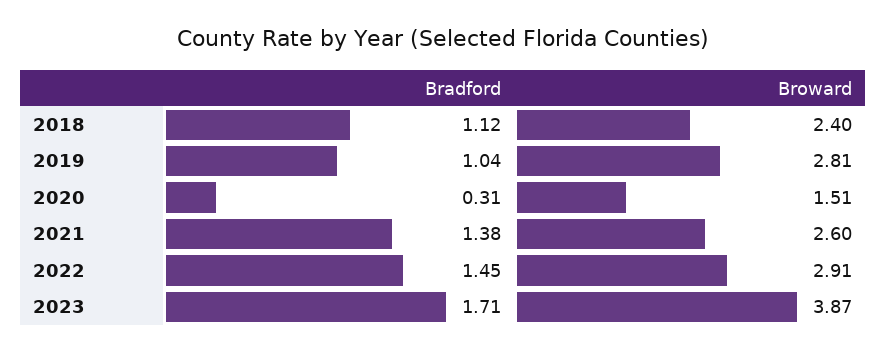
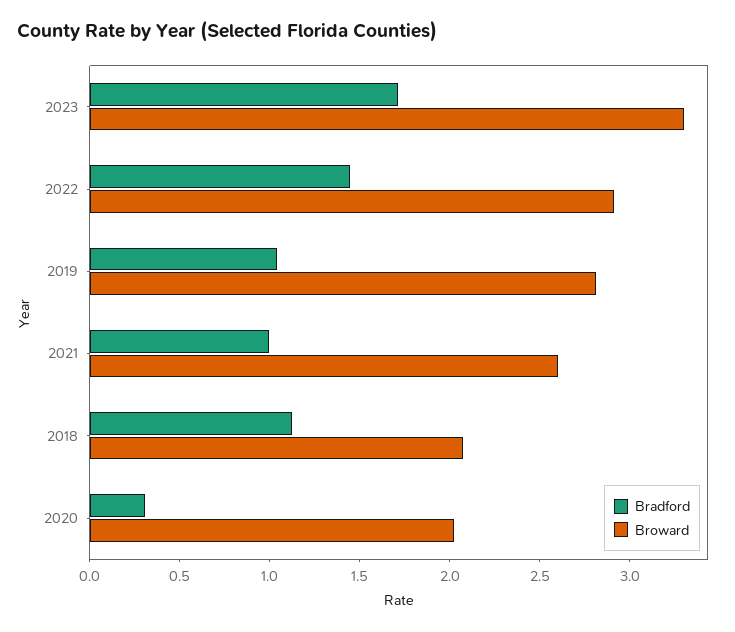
Broward, 2018: 2.4 -> 2.1
Broward, 2020: 1.51 -> 2
Bradford, 2021: 1.38 -> 1
Broward, 2023: 3.87 -> 3.3

